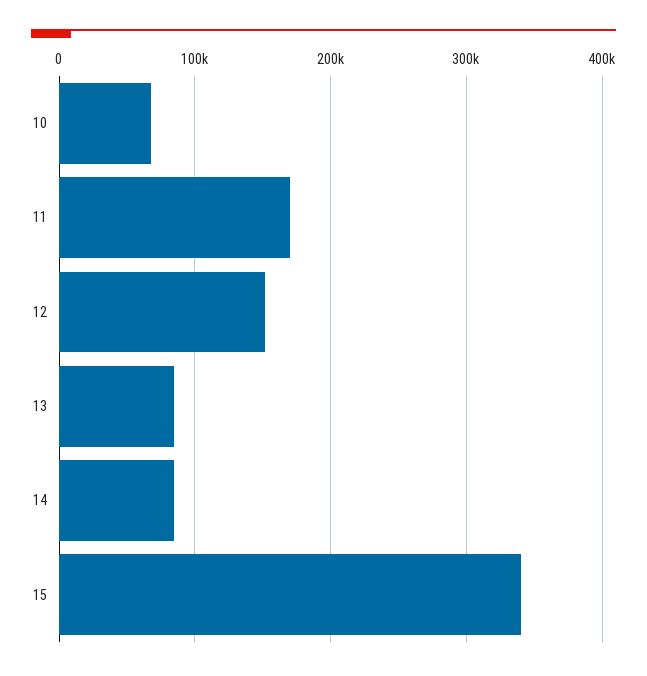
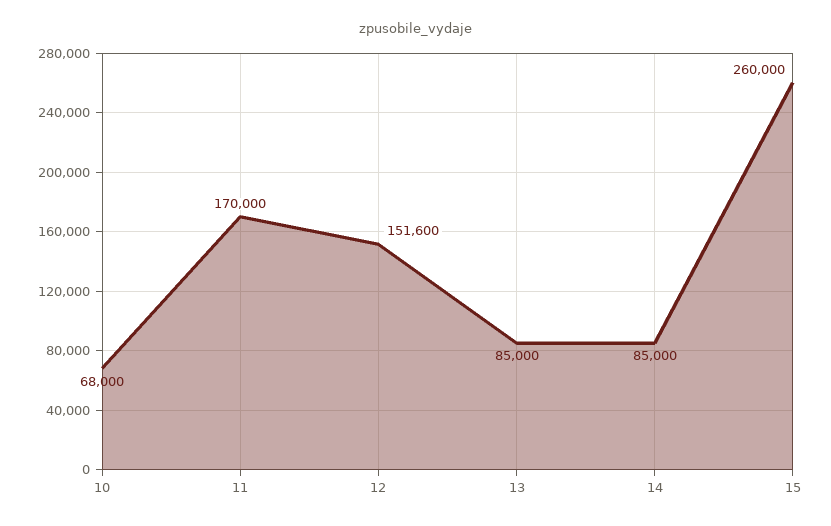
15: 340000 -> 260000

